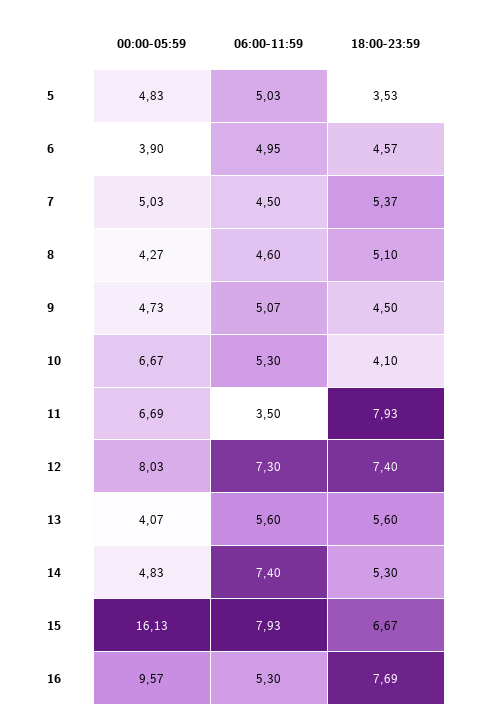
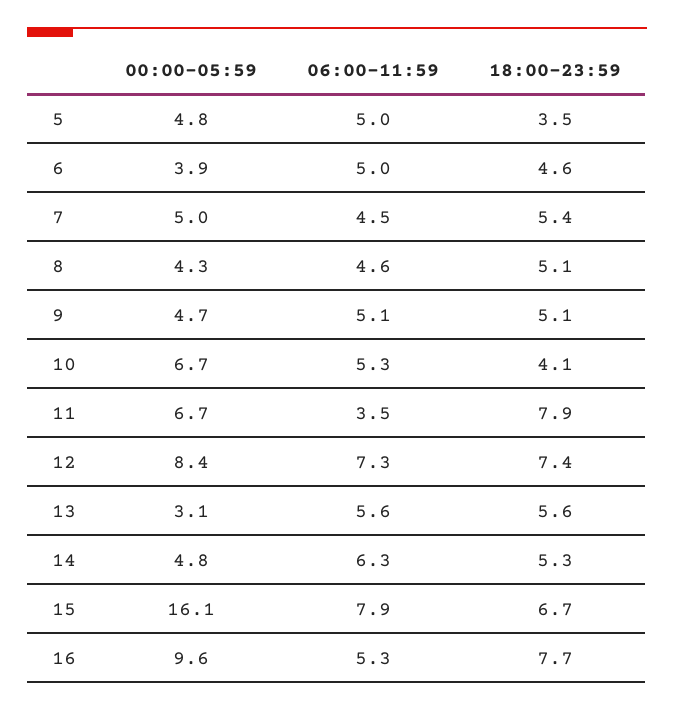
18:00-23:59, 9: 4.5 -> 5.1
00:00-05:59, 12: 8.03 -> 8.4
00:00-05:59, 13: 4.07 -> 3.1
06:00-11:59, 14: 7.4 -> 6.3

